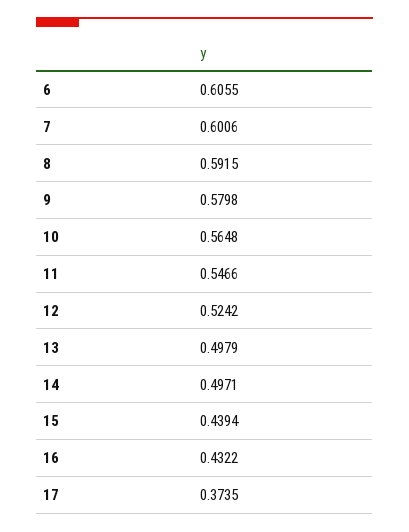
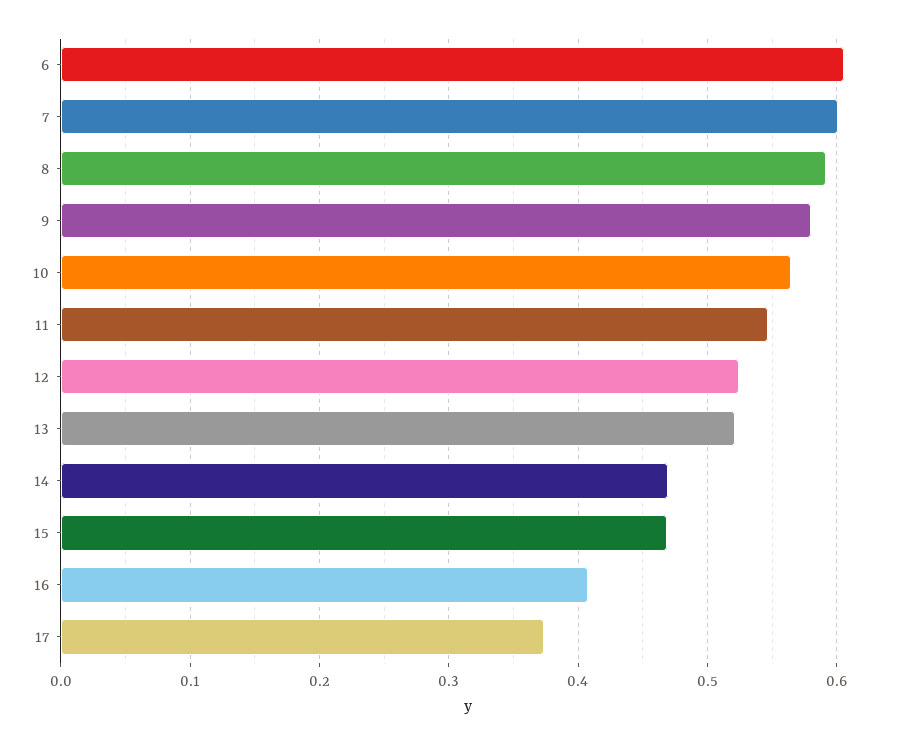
13: 0.4979 -> 0.52
14: 0.4971 -> 0.47
15: 0.4394 -> 0.47
16: 0.4322 -> 0.41

